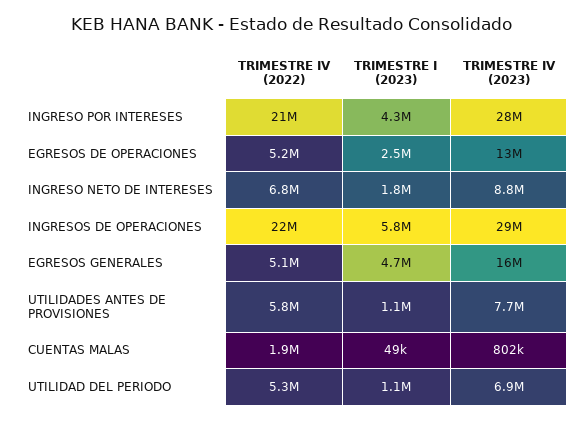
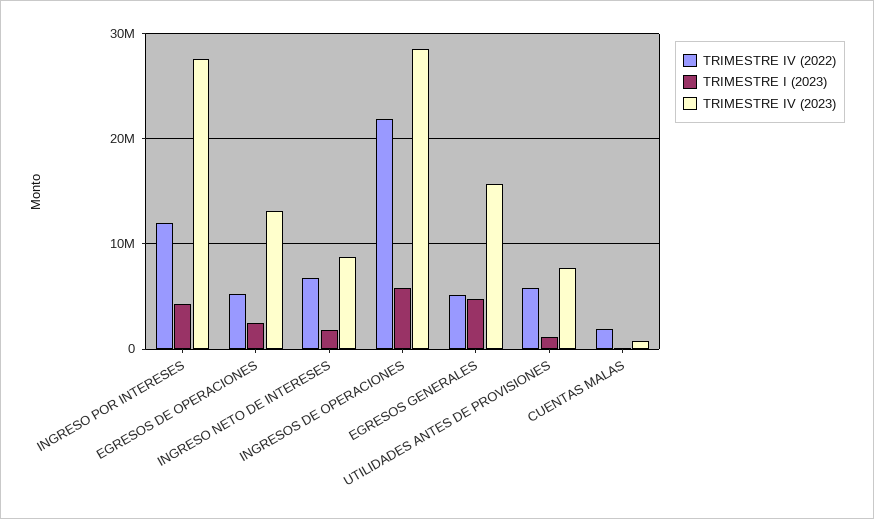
TRIMESTRE IV (2022), INGRESO POR INTERESES: 21000000 -> 12000000
TRIMESTRE IV (2022), UTILIDAD DEL PERIODO: 5300000 -> none
TRIMESTRE I (2023), UTILIDAD DEL PERIODO: 1100000 -> none
TRIMESTRE IV (2023), UTILIDAD DEL PERIODO: 6900000 -> none

